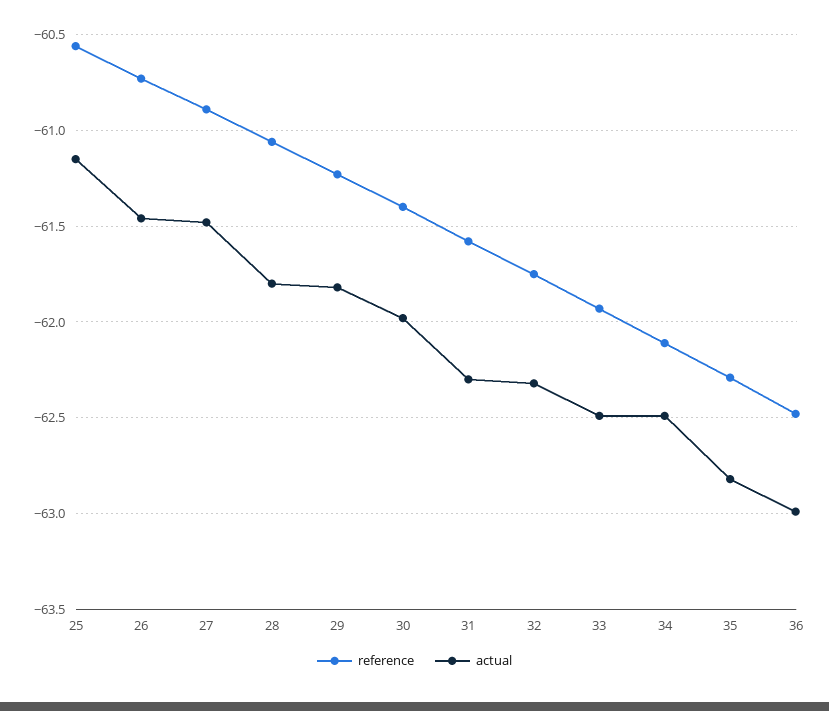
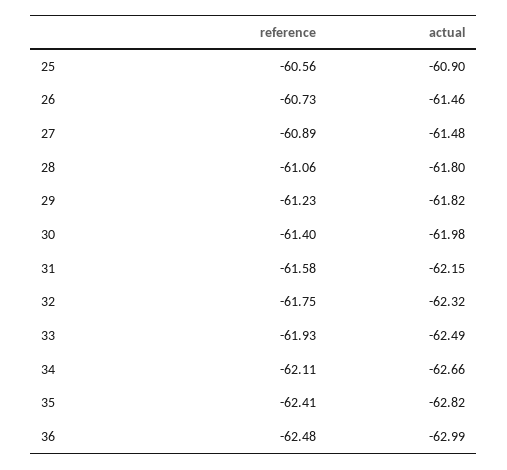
actual, 25: -61.15 -> -60.9
actual, 31: -62.3 -> -62.15
actual, 34: -62.5 -> -62.66
reference, 35: -62.3 -> -62.41

